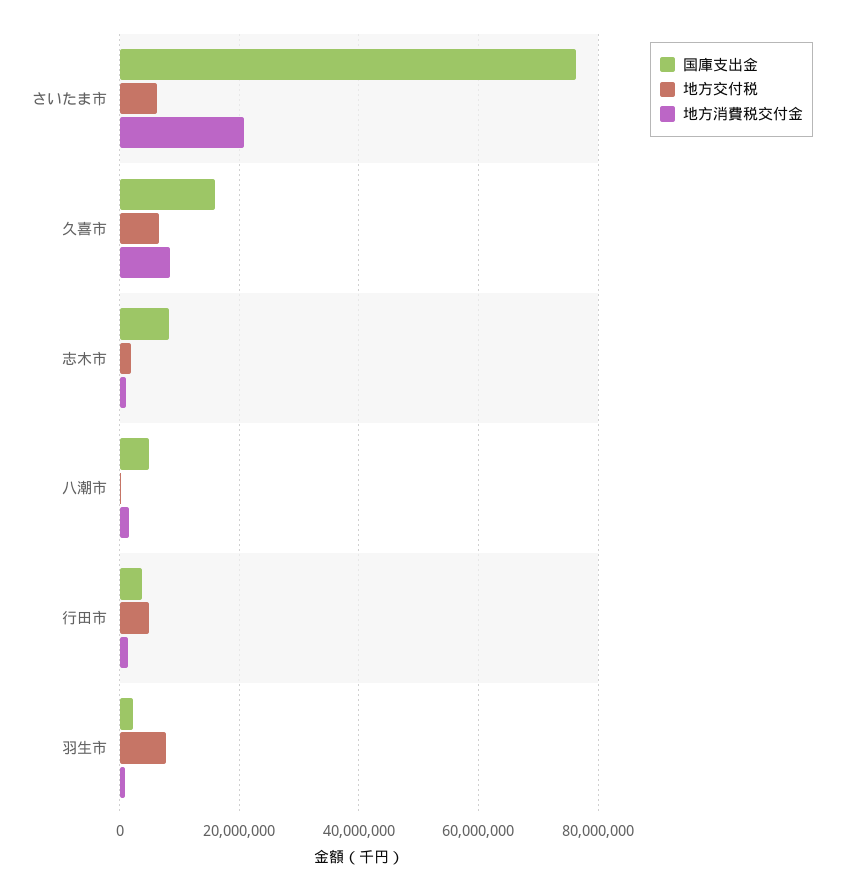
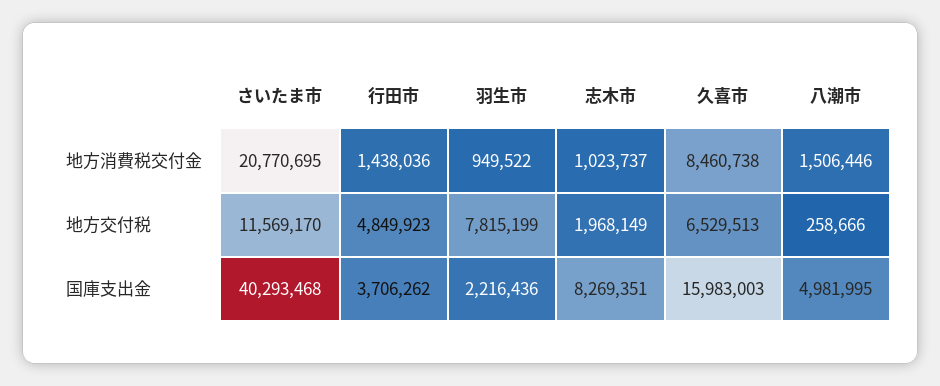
国庫支出金, さいたま市: 76000000 -> 40293468
地方交付税, さいたま市: 6000000 -> 11569170

